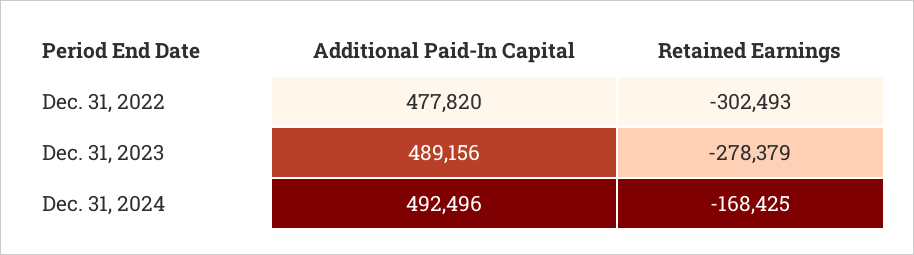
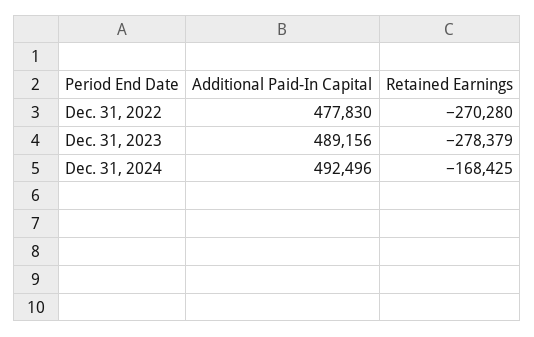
Additional Paid-In Capital, Dec. 31, 2022: 477820 -> 477830
Retained Earnings, Dec. 31, 2022: -302493 -> -270280

